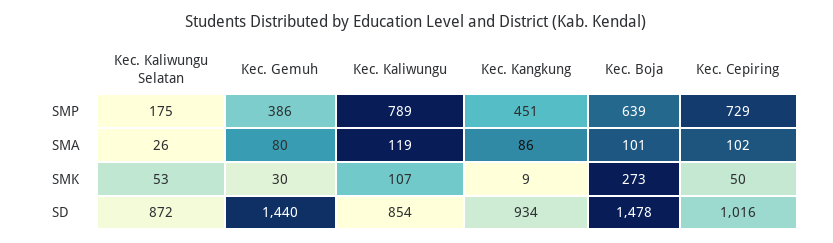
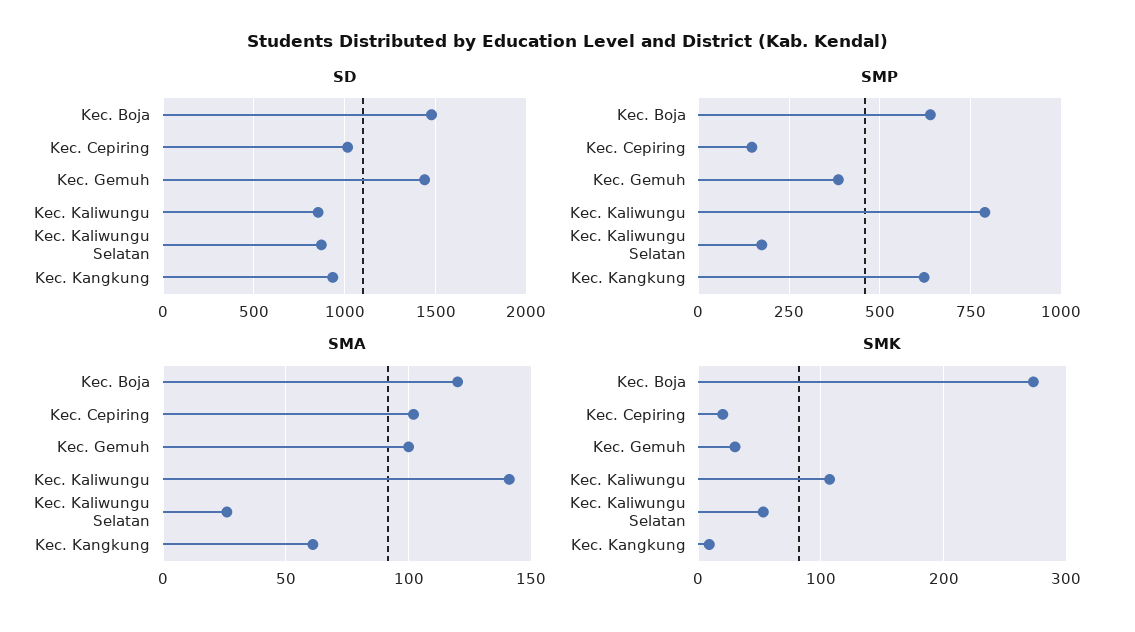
SMP, Kec. Kangkung: 451 -> 625
SMP, Kec. Cepiring: 729 -> 150
SMA, Kec. Gemuh: 80 -> 100
SMA, Kec. Kaliwungu: 119 -> 140
SMA, Kec. Kangkung: 86 -> 60
SMA, Kec. Boja: 101 -> 120
SMK, Kec. Cepiring: 50 -> 20

